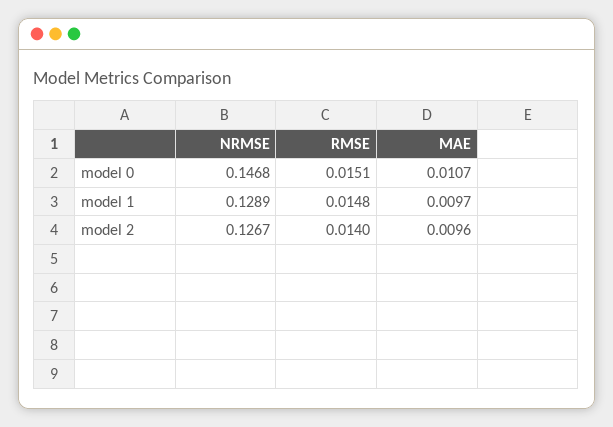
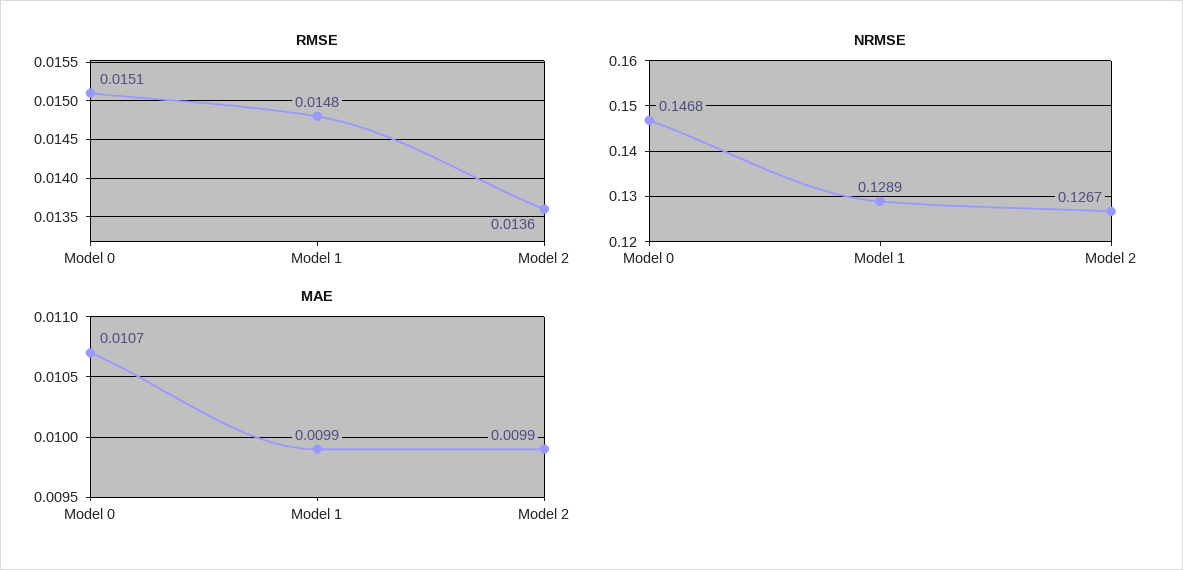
MAE, model 1: 0.0097 -> 0.0099
RMSE, model 2: 0.014 -> 0.0136
MAE, model 2: 0.0096 -> 0.0099

